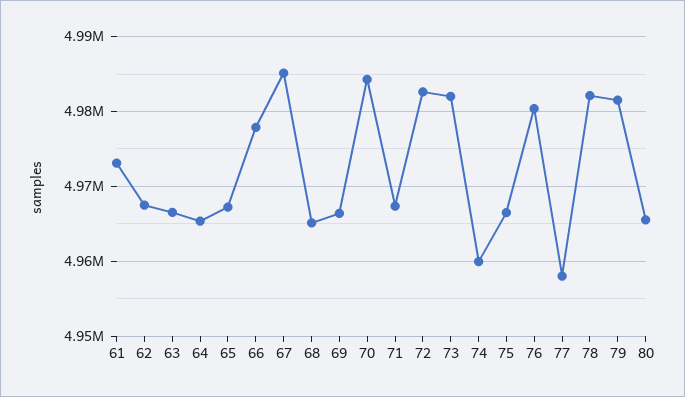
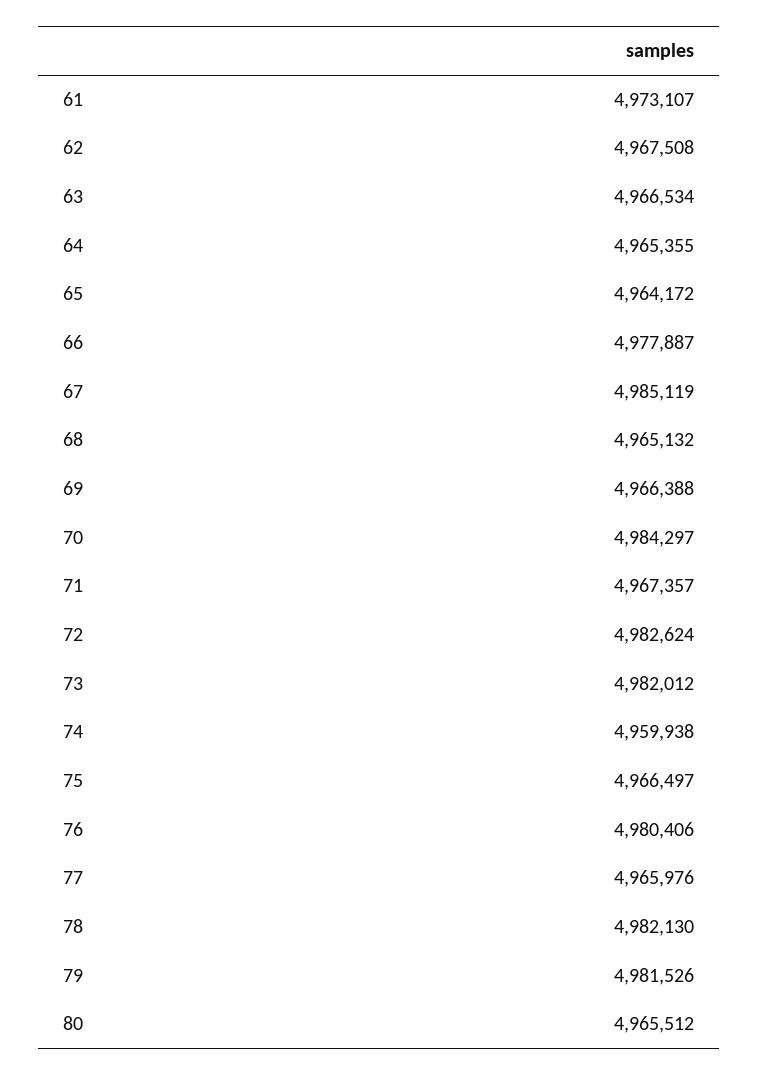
65: 4967000 -> 4964172
77: 4958000 -> 4965976

